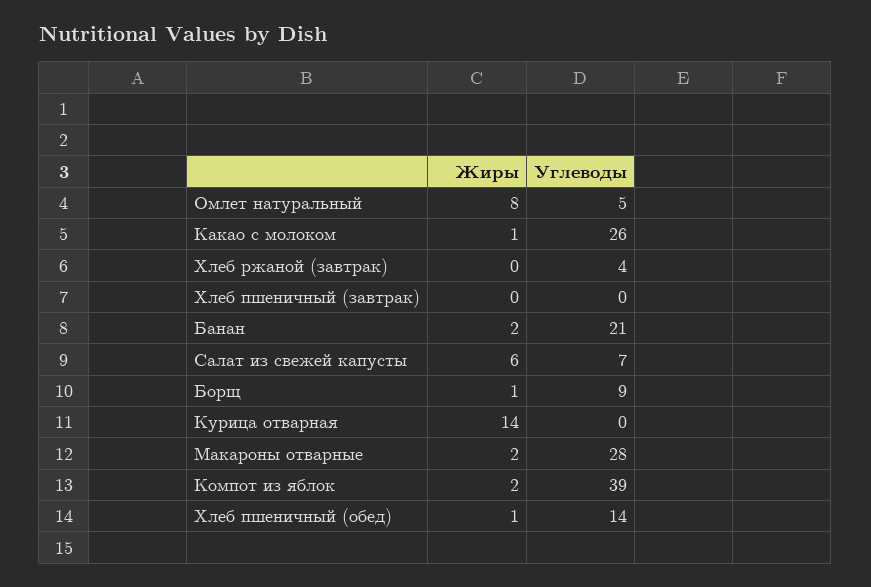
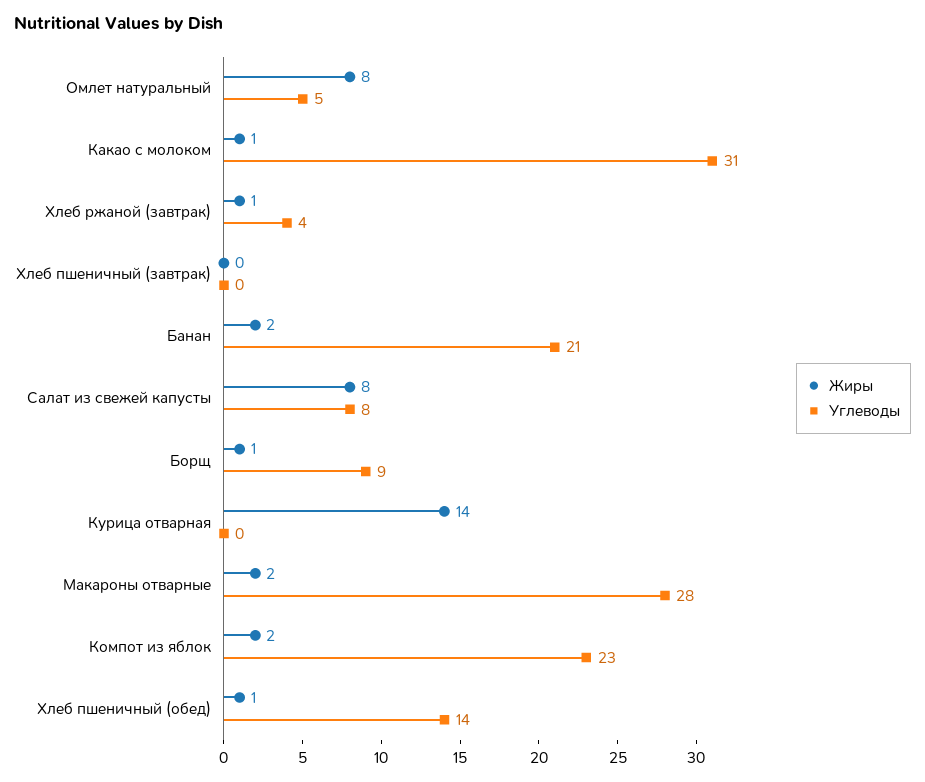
Углеводы, Какао с молоком: 26 -> 31
Жиры, Хлеб ржаной (завтрак): 0 -> 1
Жиры, Салат из свежей капусты: 6 -> 8
Углеводы, Салат из свежей капусты: 7 -> 8
Углеводы, Компот из яблок: 39 -> 23

